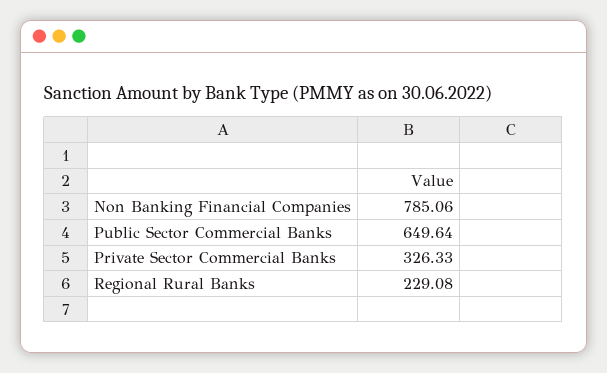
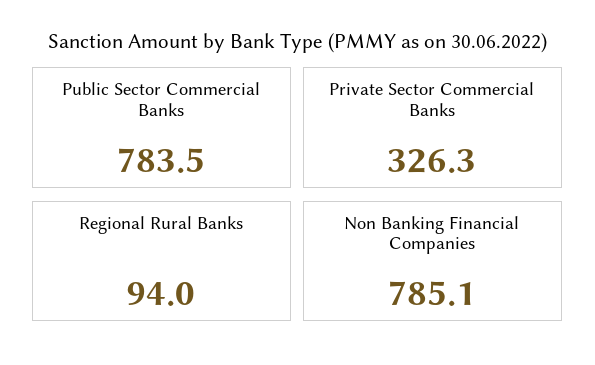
Public Sector Commercial Banks: 649.64 -> 783.5
Regional Rural Banks: 229.08 -> 94

